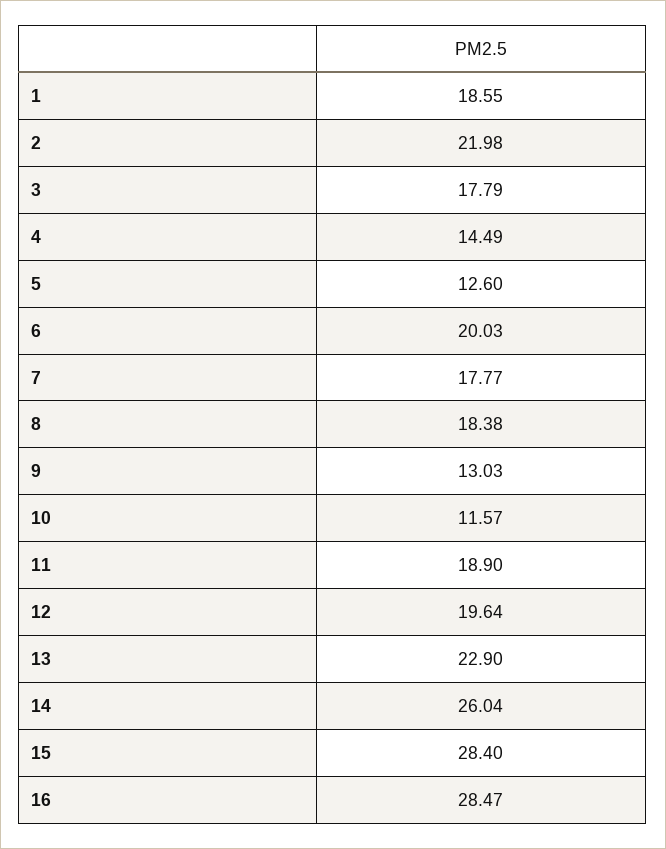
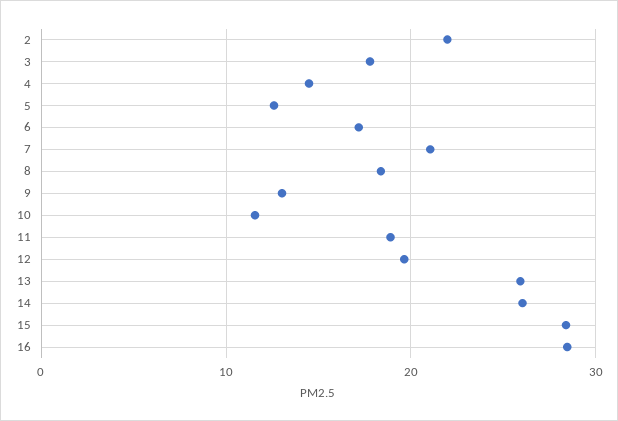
1: 18.55 -> none
6: 20.03 -> 17
7: 17.77 -> 21
13: 22.9 -> 26

